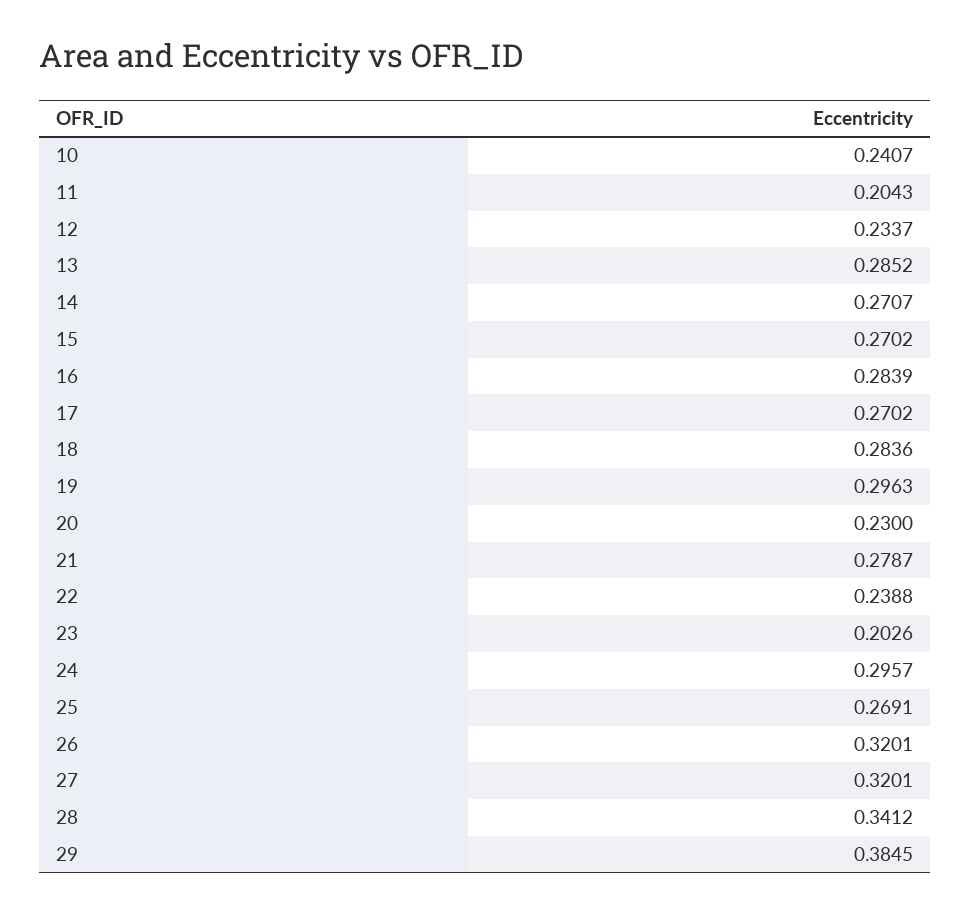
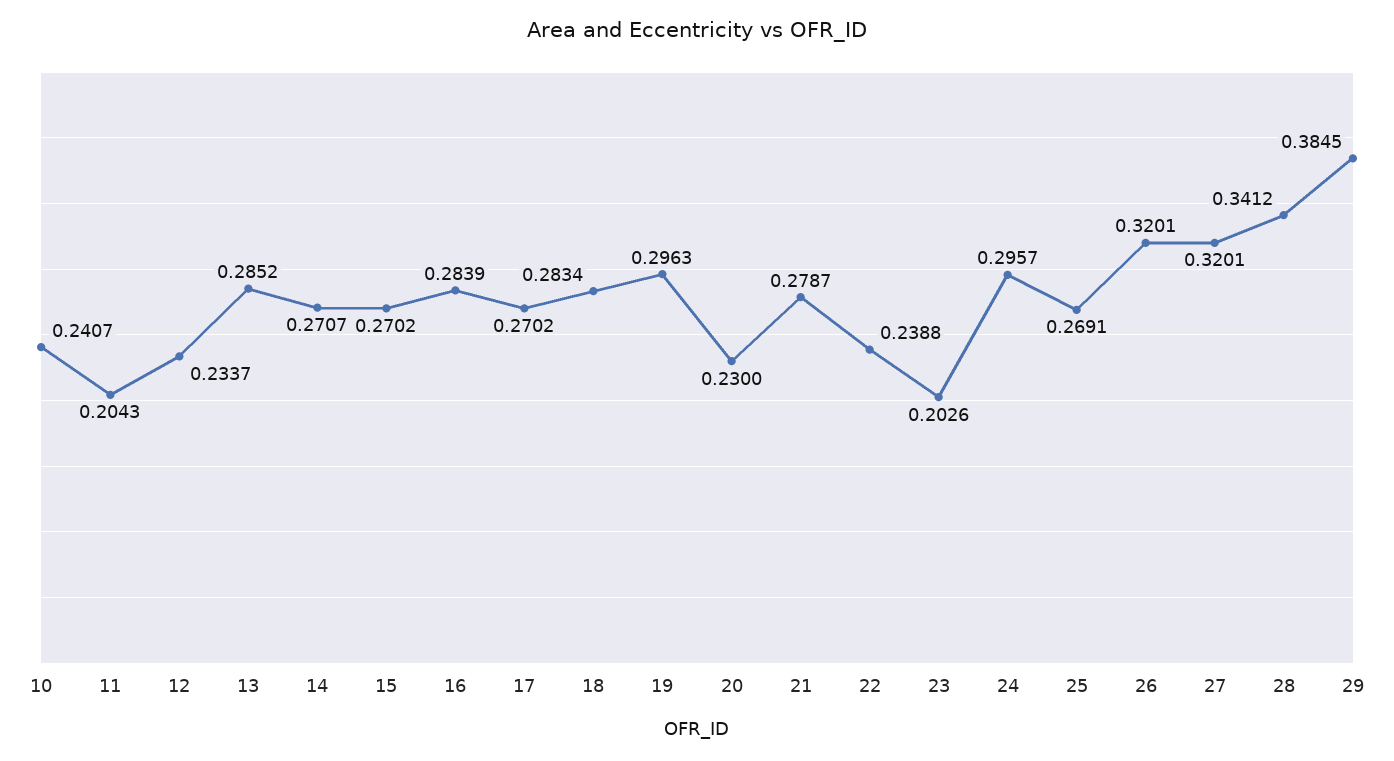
18: 0.2836 -> 0.2834

